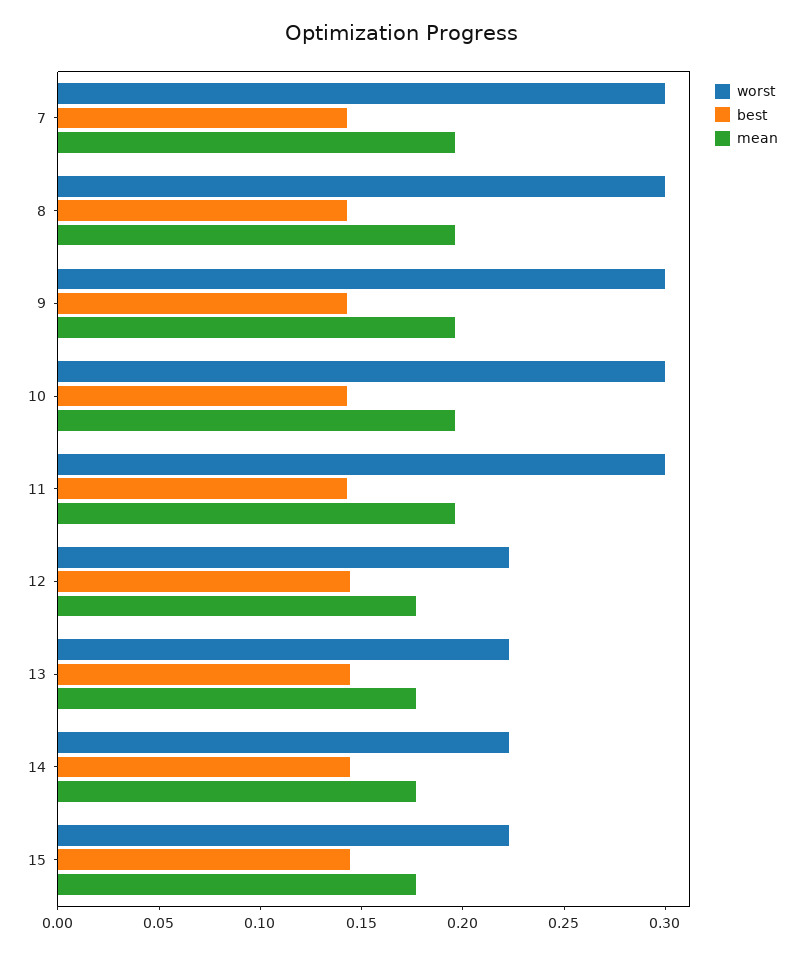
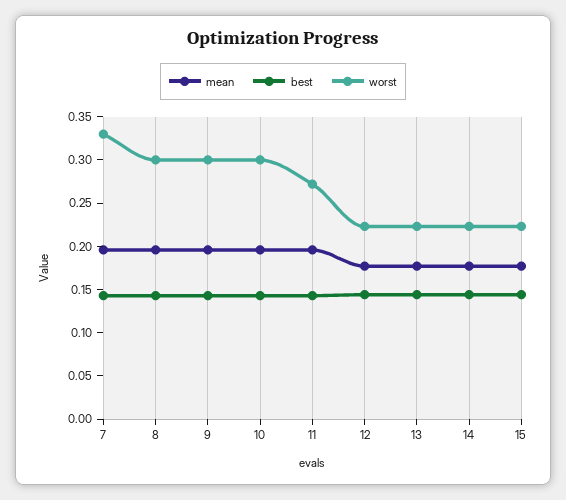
worst, 7: 0.3 -> 0.33
worst, 11: 0.3 -> 0.27

